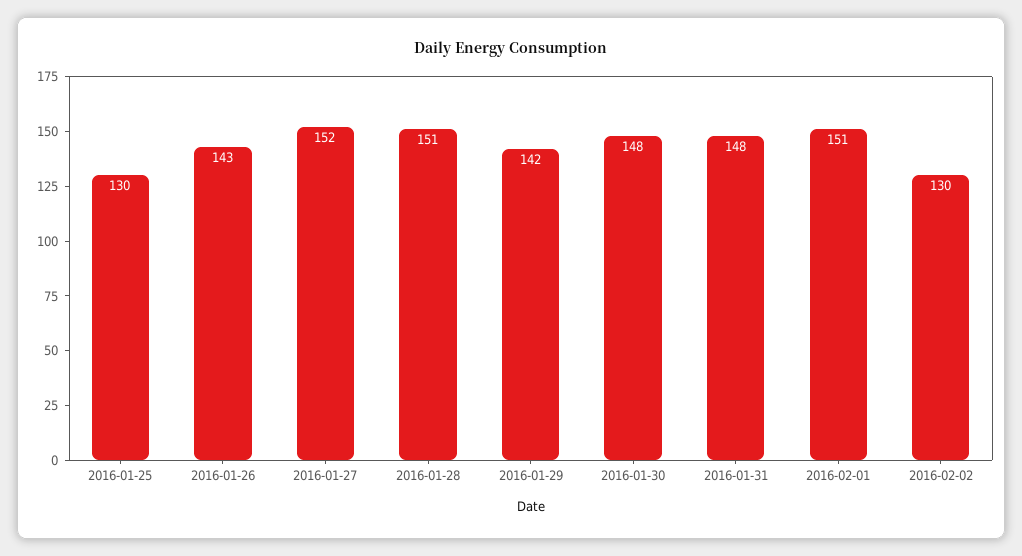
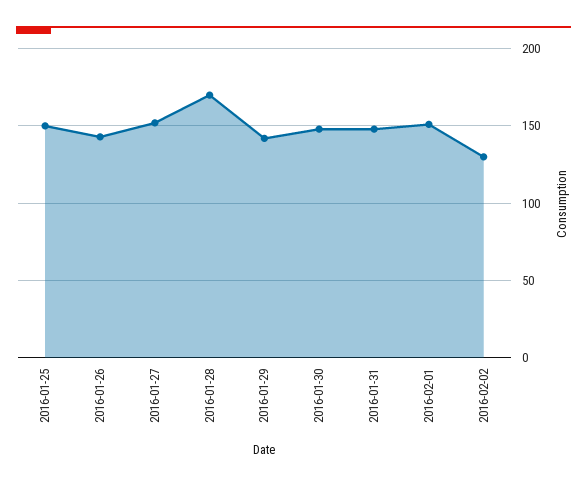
2016-01-25: 130 -> 150
2016-01-28: 151 -> 170

